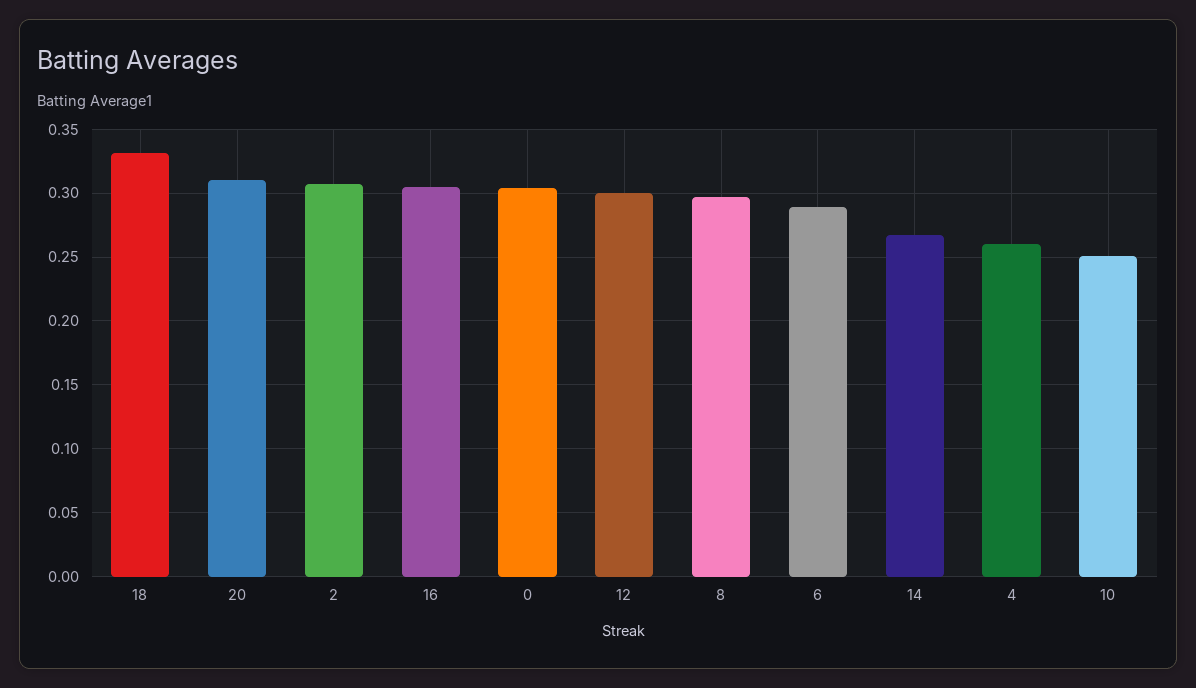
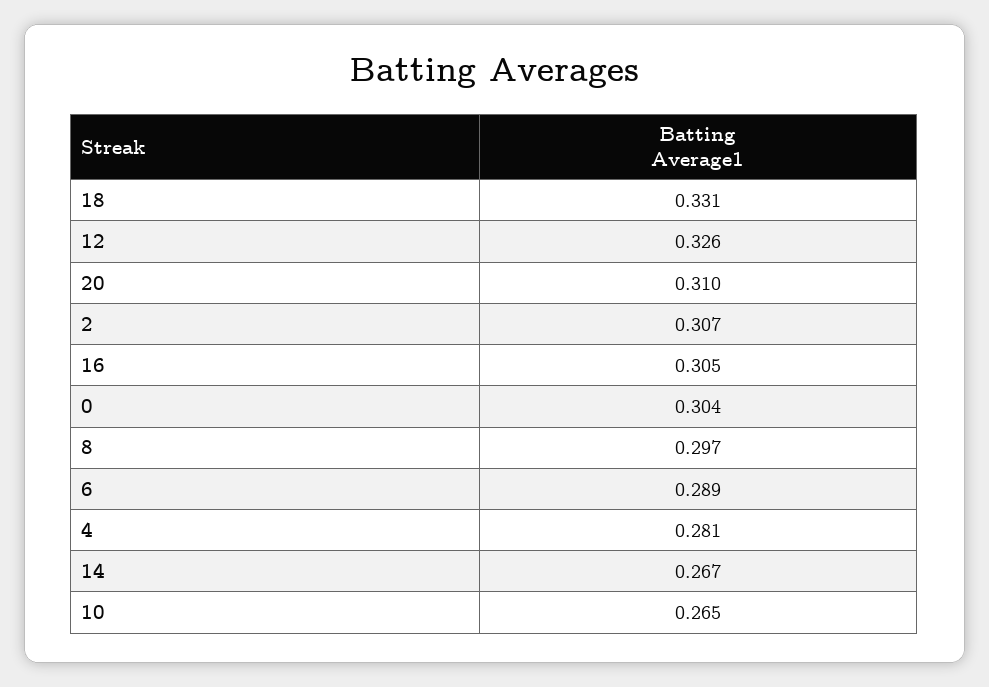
12: 0.3 -> 0.326
4: 0.26 -> 0.281
10: 0.25 -> 0.265

